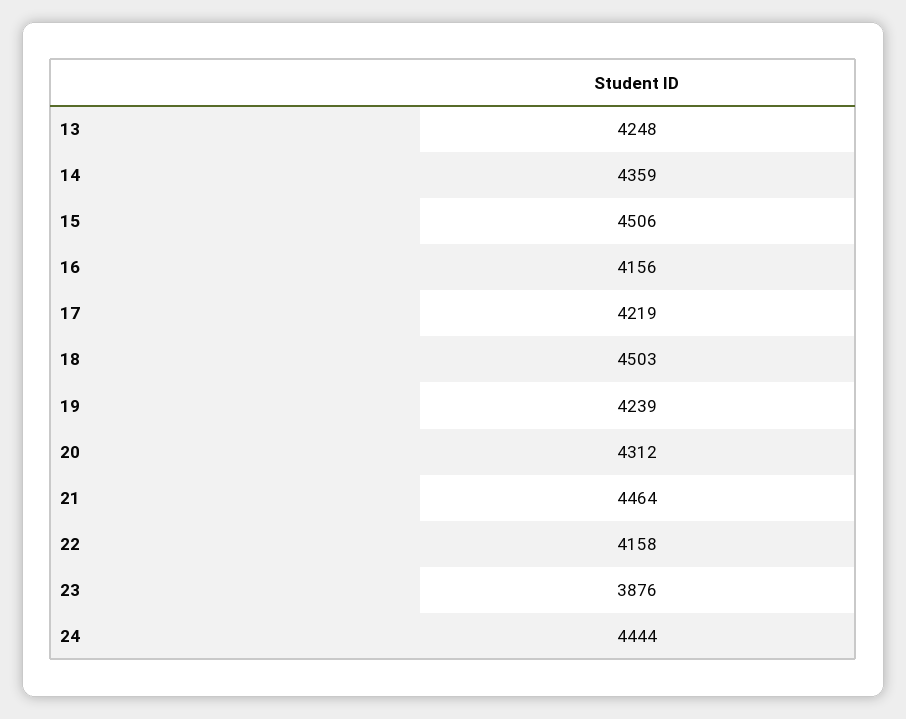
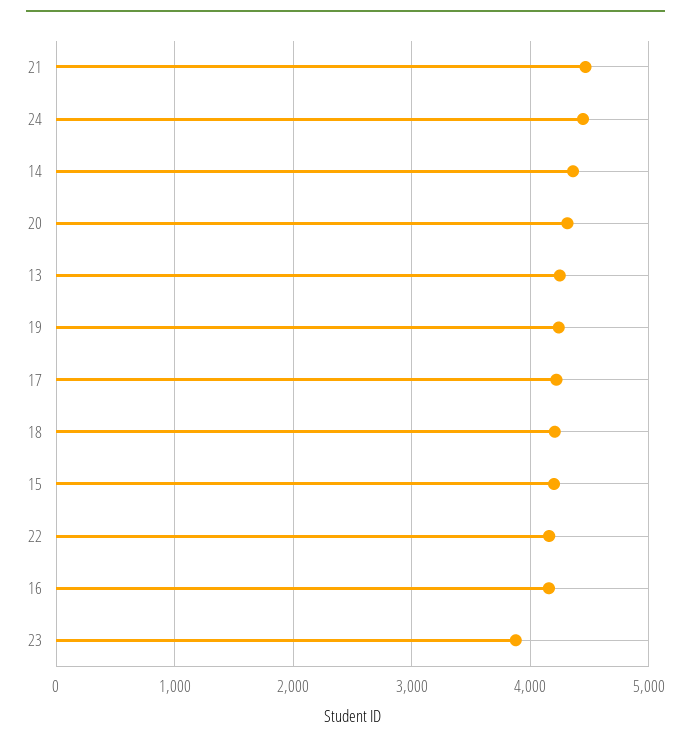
15: 4506 -> 4200
18: 4503 -> 4200

